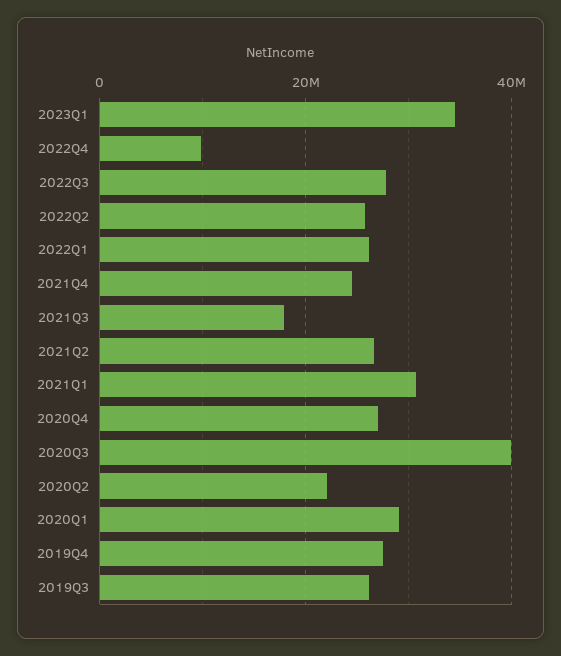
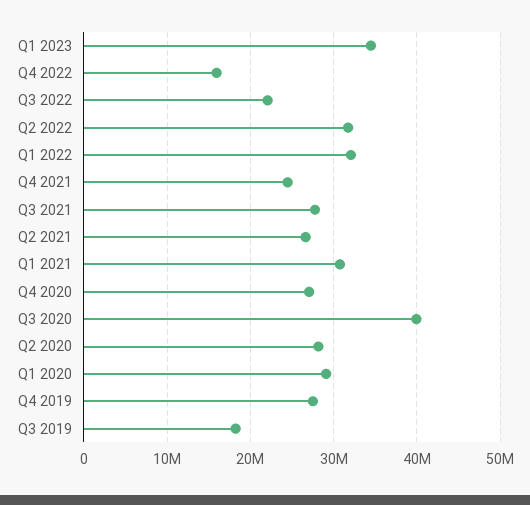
2022Q4: 10000000 -> 16000000
2022Q3: 28000000 -> 22000000
2022Q2: 26000000 -> 32000000
2022Q1: 26000000 -> 32000000
2021Q3: 18000000 -> 28000000
2020Q2: 22000000 -> 28000000
2019Q3: 26000000 -> 18000000

